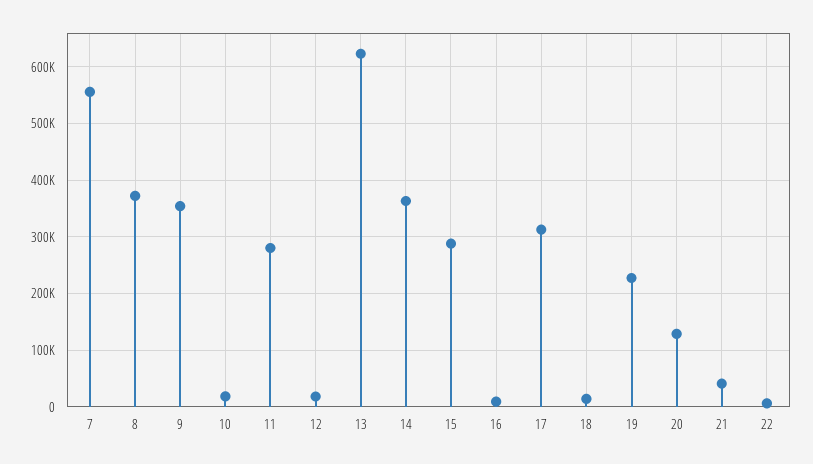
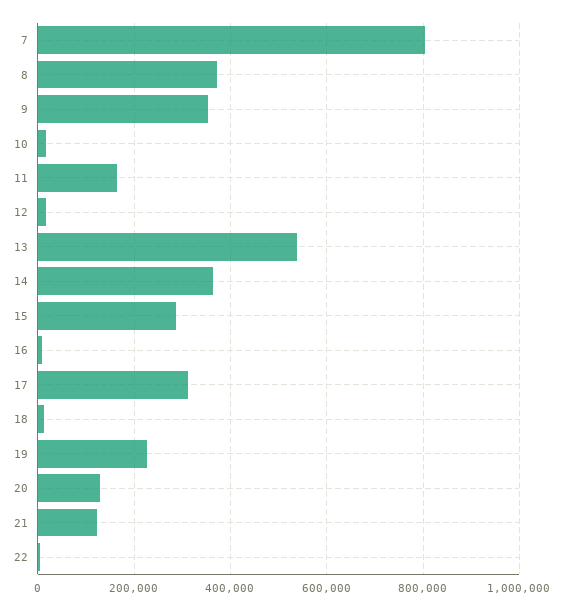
7: 560000 -> 800000
11: 280000 -> 160000
13: 620000 -> 540000
21: 40000 -> 120000

